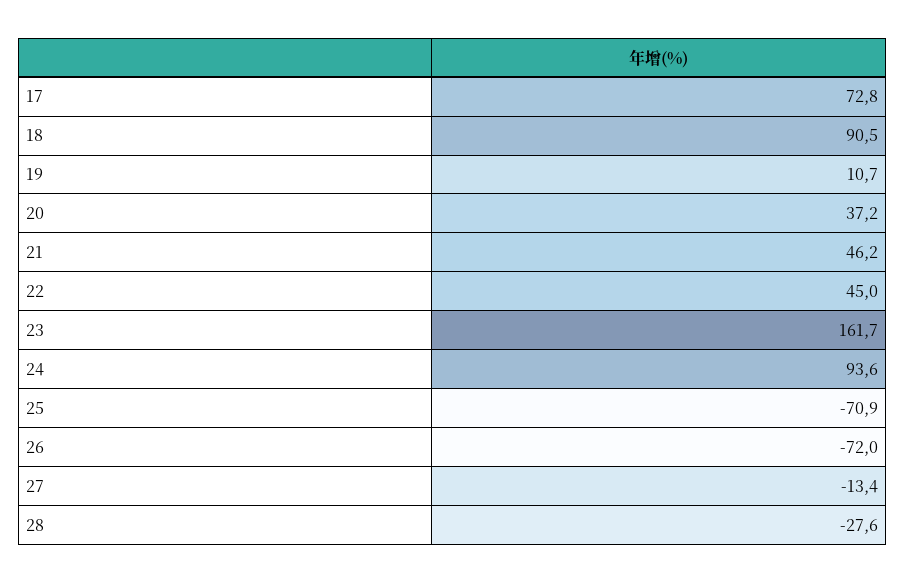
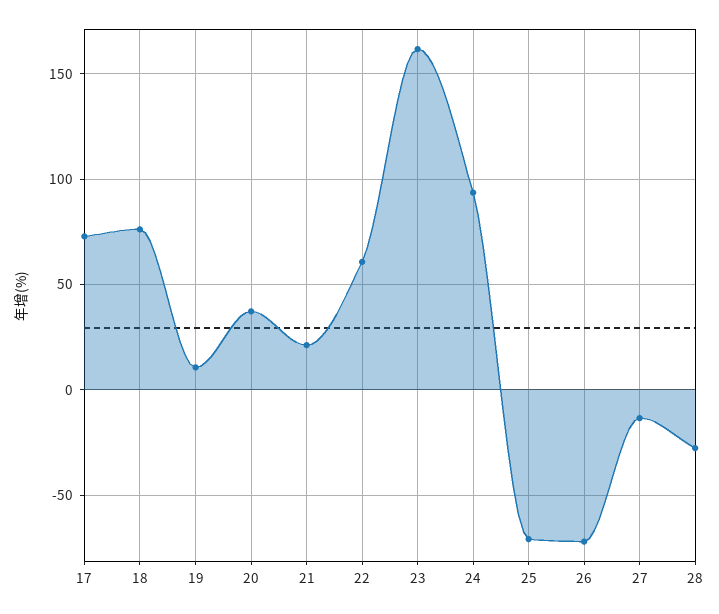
18: 90.5 -> 75
21: 46.2 -> 20
22: 45 -> 60

